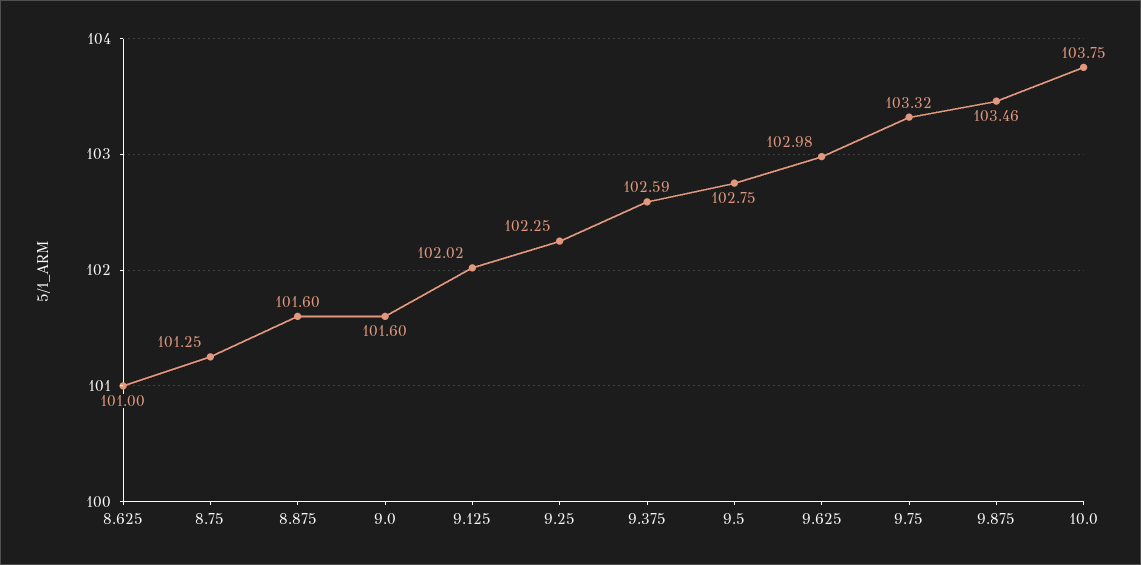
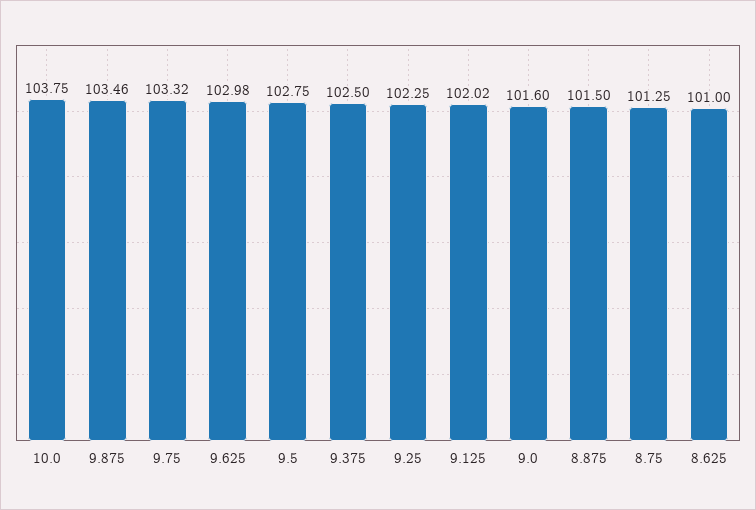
8.875: 101.6 -> 101.5
9.375: 102.59 -> 102.5

